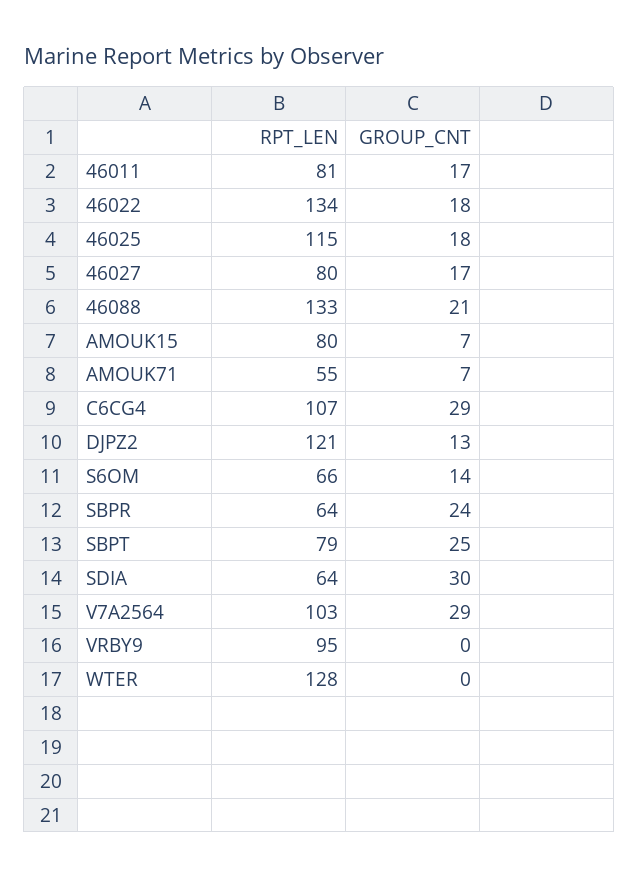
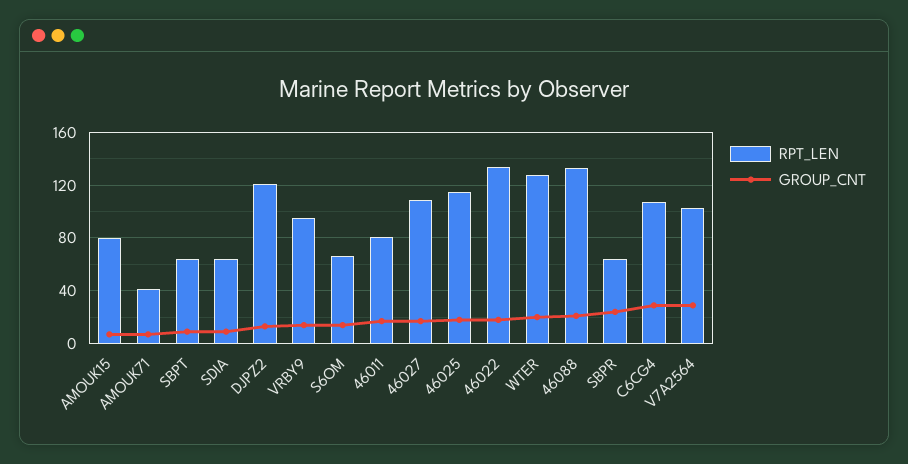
RPT_LEN, 46027: 80 -> 110
RPT_LEN, AMOUK71: 55 -> 40
RPT_LEN, SBPT: 79 -> 65
GROUP_CNT, SBPT: 25 -> 10
GROUP_CNT, SDIA: 30 -> 10
GROUP_CNT, VRBY9: 0 -> 15
GROUP_CNT, WTER: 0 -> 20

